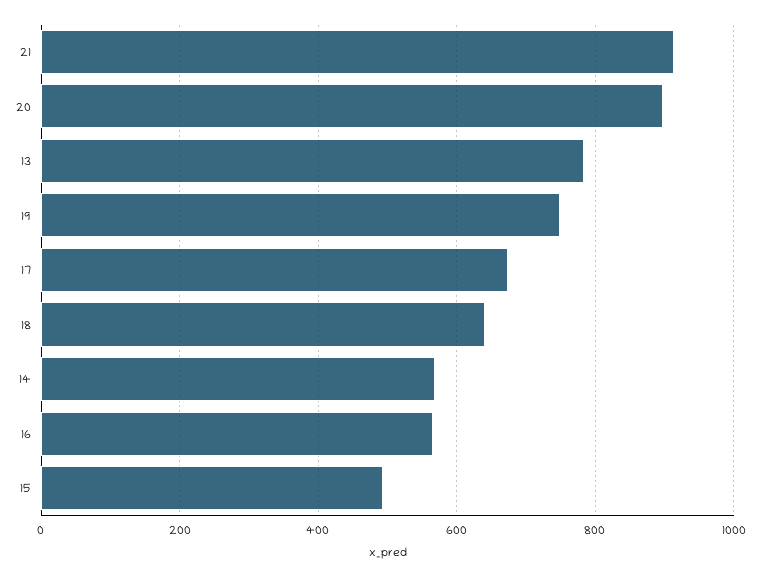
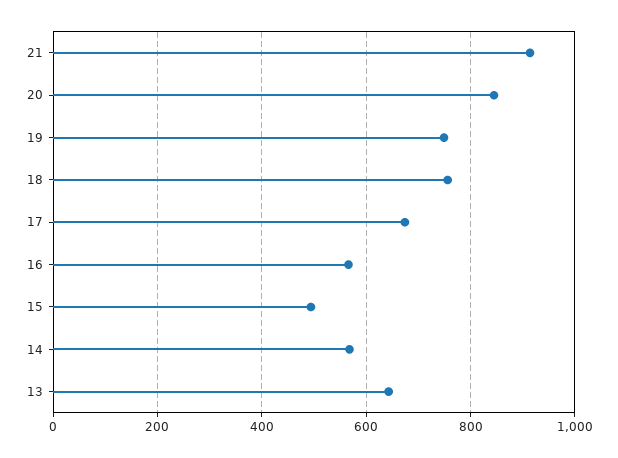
20: 900 -> 840
13: 780 -> 640
18: 640 -> 760

